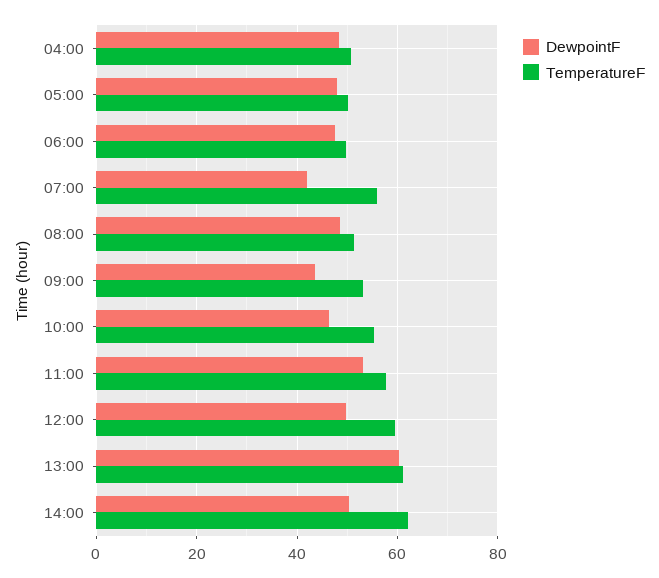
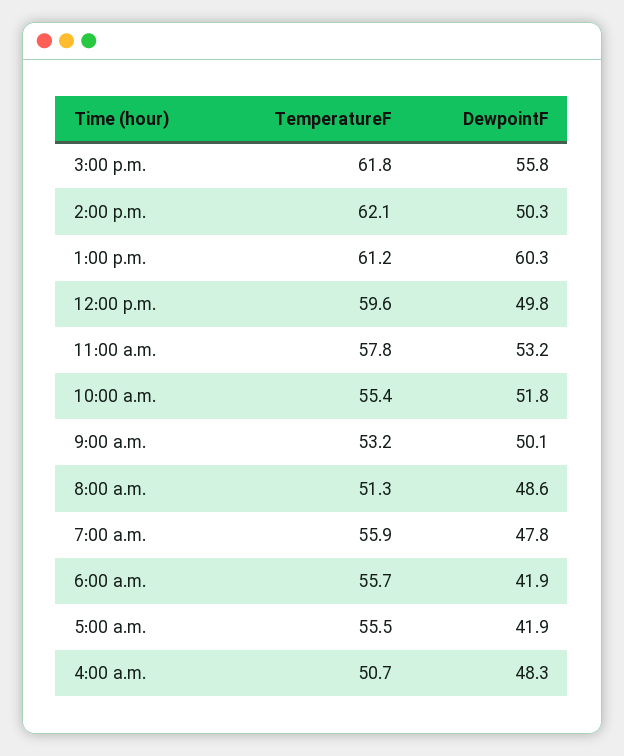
DewpointF, 05:00: 48 -> 41.9
TemperatureF, 05:00: 50 -> 55.5
DewpointF, 06:00: 48 -> 41.9
TemperatureF, 06:00: 50 -> 55.7
DewpointF, 07:00: 42 -> 47.8
DewpointF, 09:00: 44 -> 50.1
DewpointF, 10:00: 46 -> 51.8
TemperatureF, 3:00 p.m.: none -> 61.8
DewpointF, 3:00 p.m.: none -> 55.8

